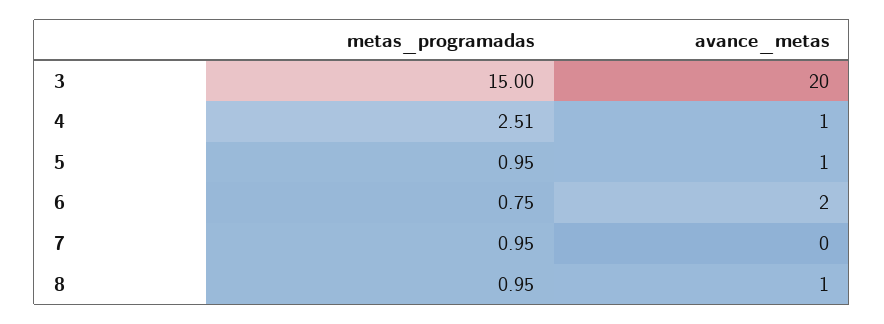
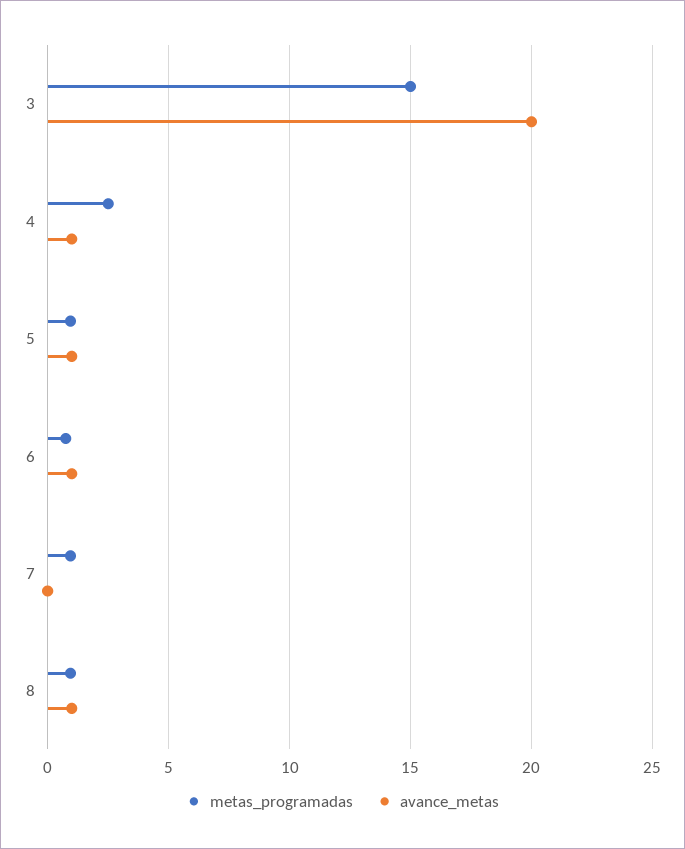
avance_metas, 6: 2 -> 1

